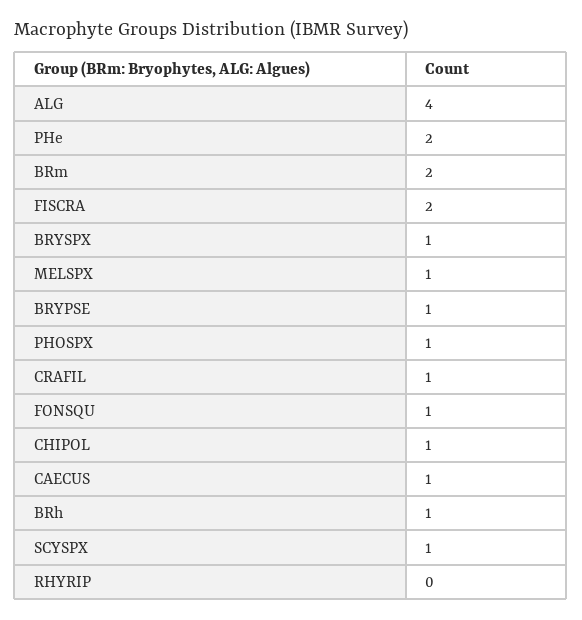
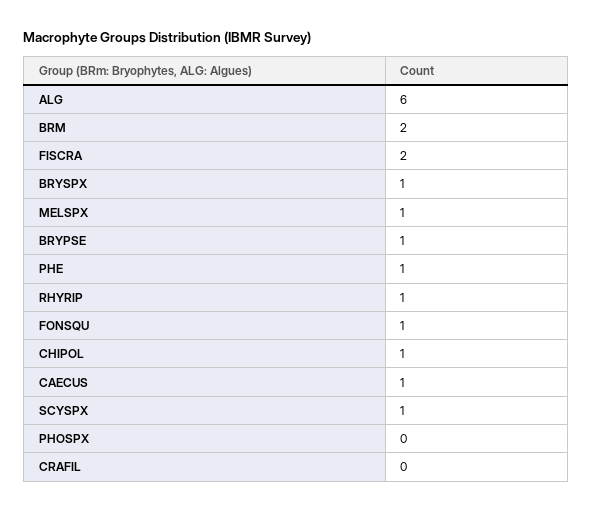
ALG: 4 -> 6
PHe: 2 -> 1
PHOSPX: 1 -> 0
CRAFIL: 1 -> 0
BRh: 1 -> none
RHYRIP: 0 -> 1

